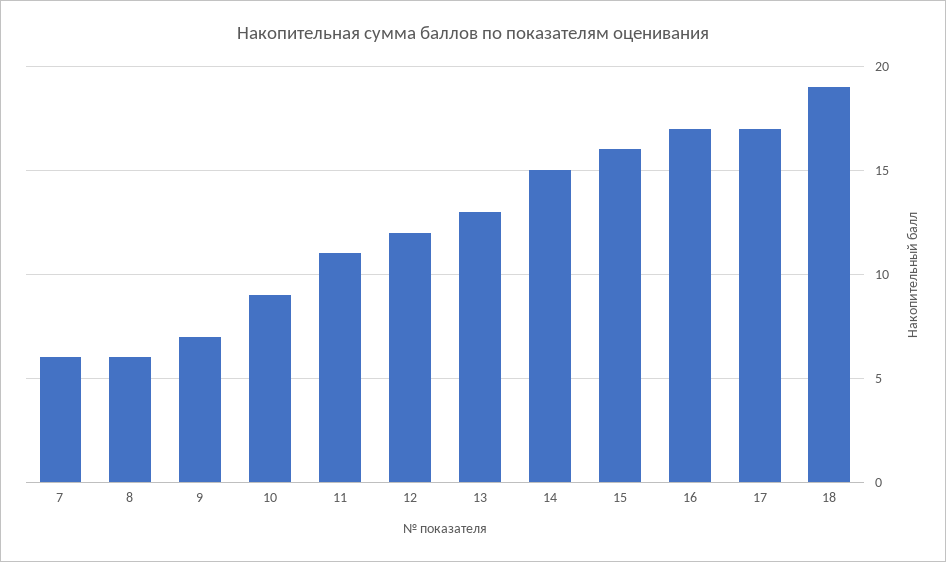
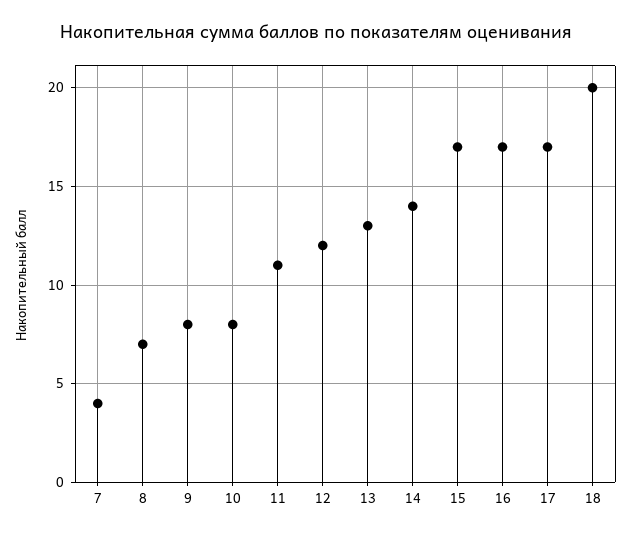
7: 6 -> 4
8: 6 -> 7
9: 7 -> 8
10: 9 -> 8
14: 15 -> 14
15: 16 -> 17
18: 19 -> 20

